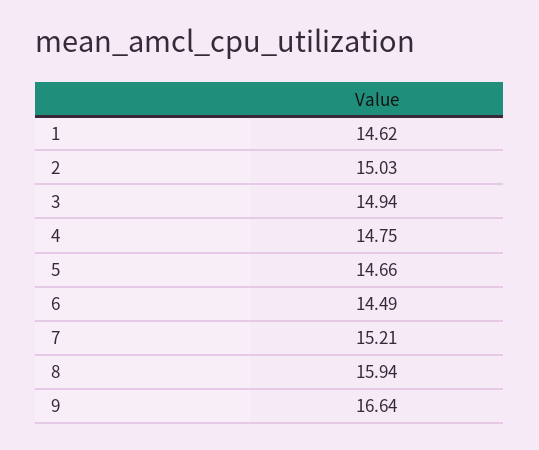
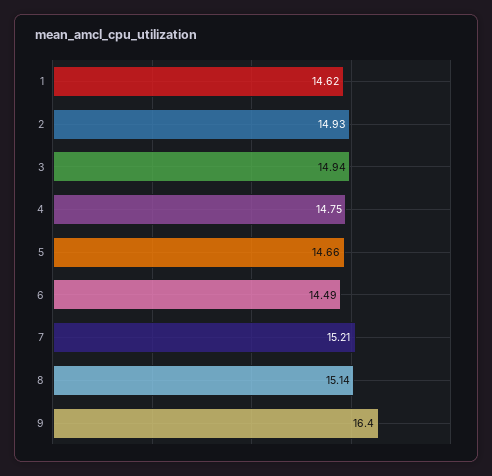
2: 15.03 -> 14.93
8: 15.94 -> 15.14
9: 16.64 -> 16.4

